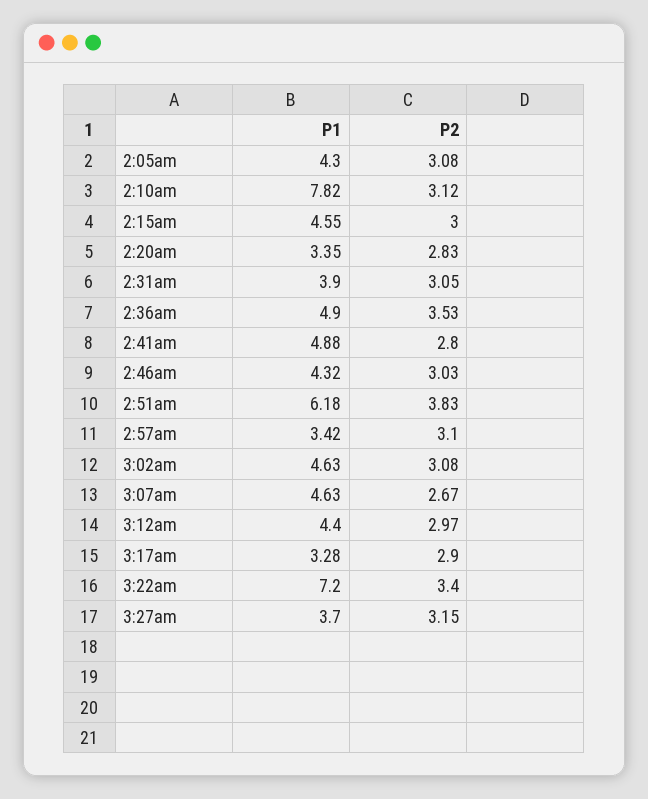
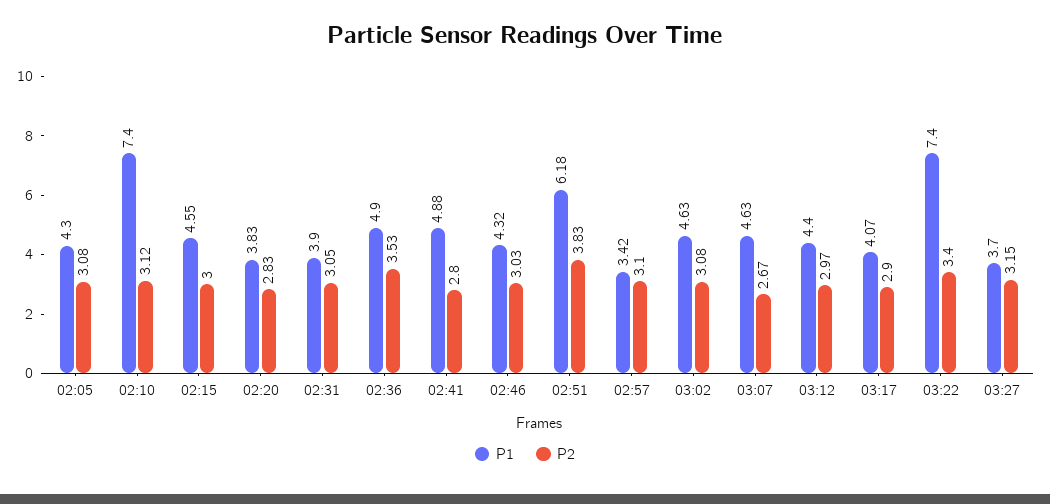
P1, 2:10am: 7.82 -> 7.4
P1, 2:20am: 3.35 -> 3.83
P1, 3:17am: 3.28 -> 4.07
P1, 3:22am: 7.2 -> 7.4

